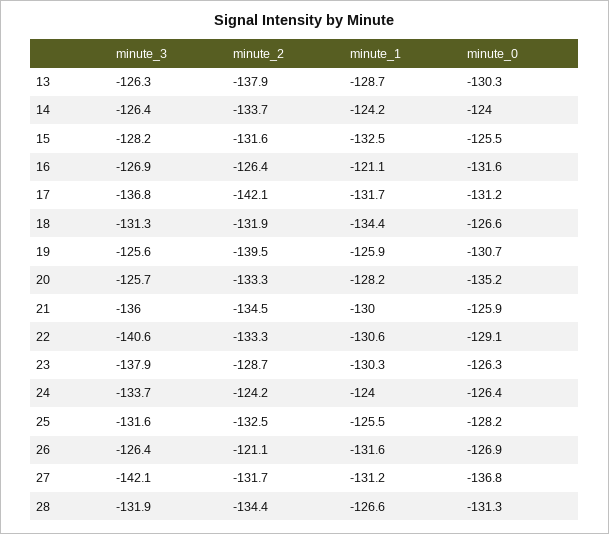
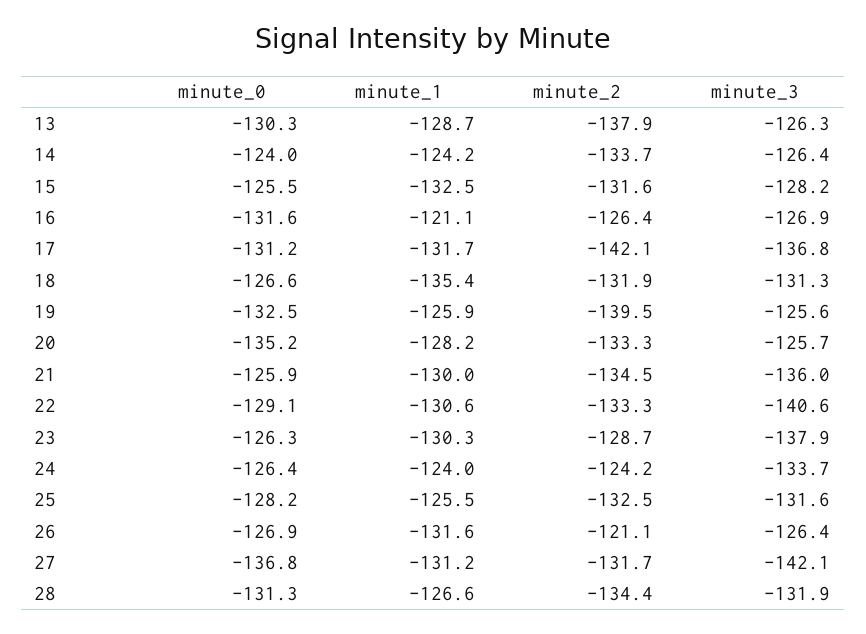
minute_1, 18: -134.4 -> -135.4
minute_0, 19: -130.7 -> -132.5

